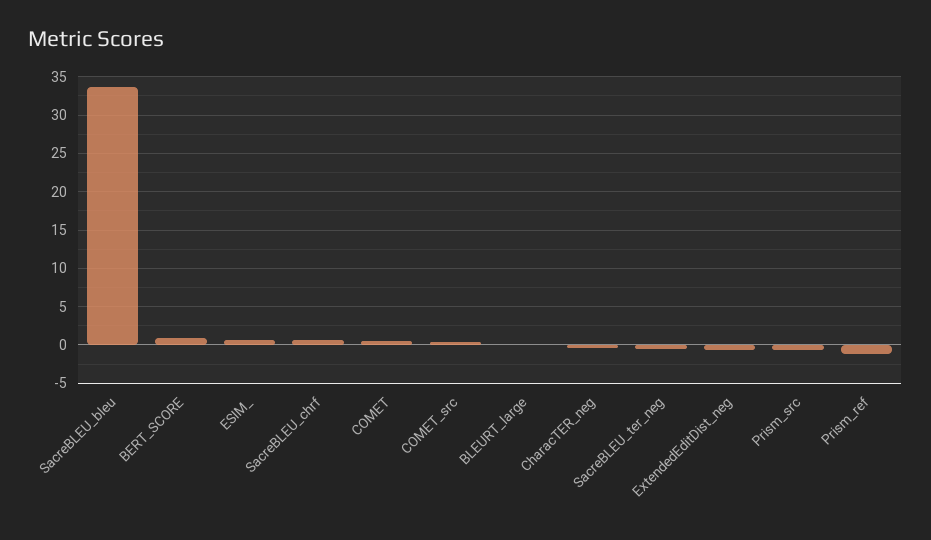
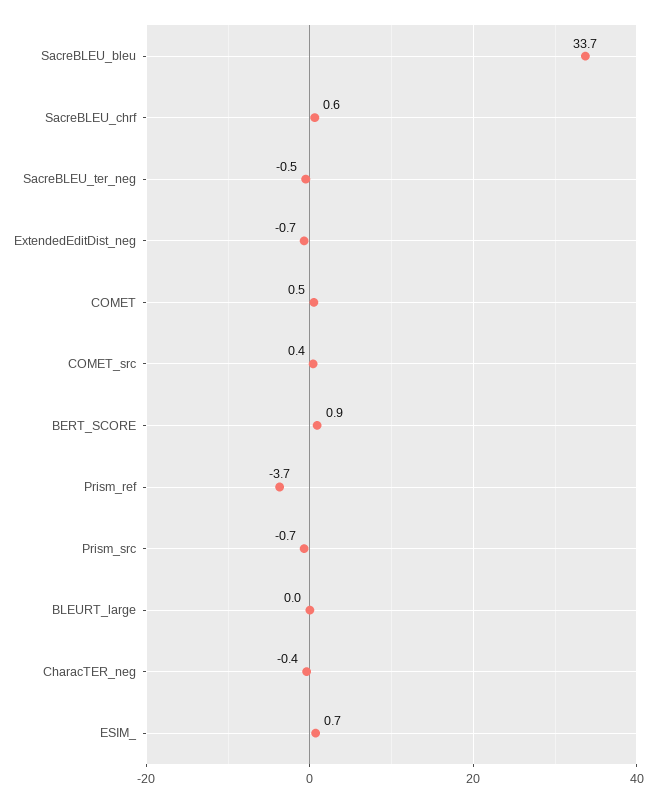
Prism_ref: -1 -> -3.7

